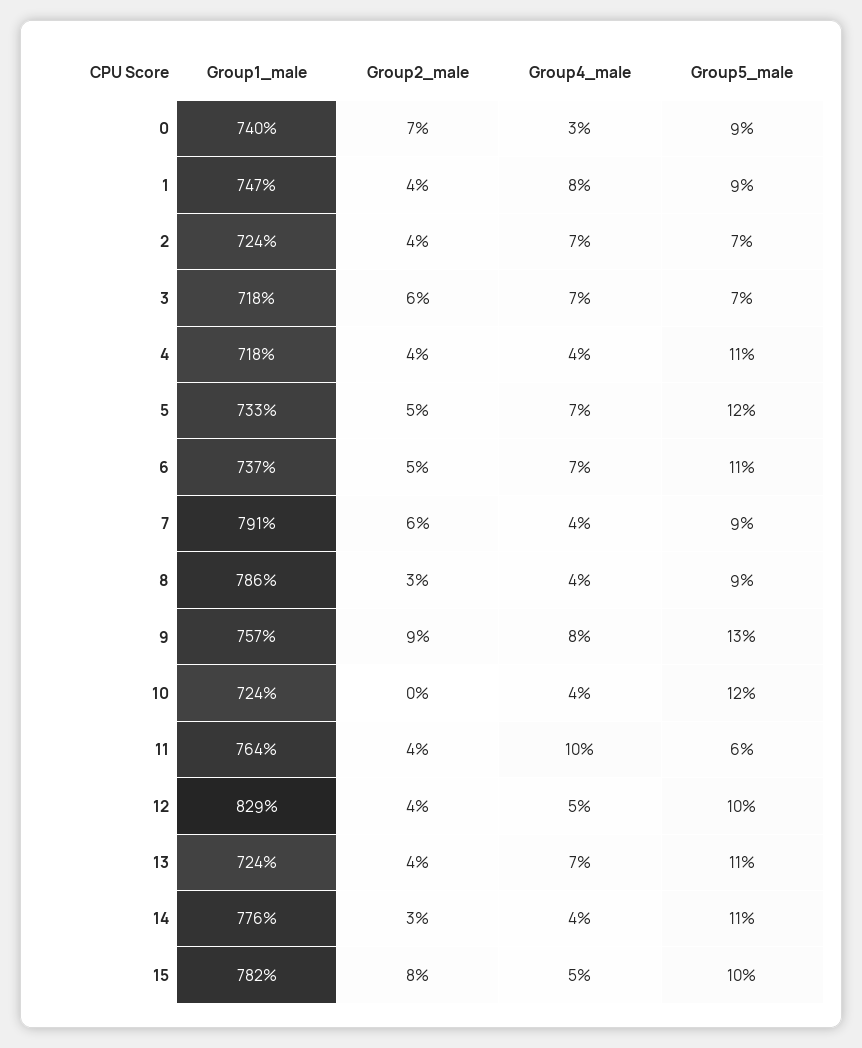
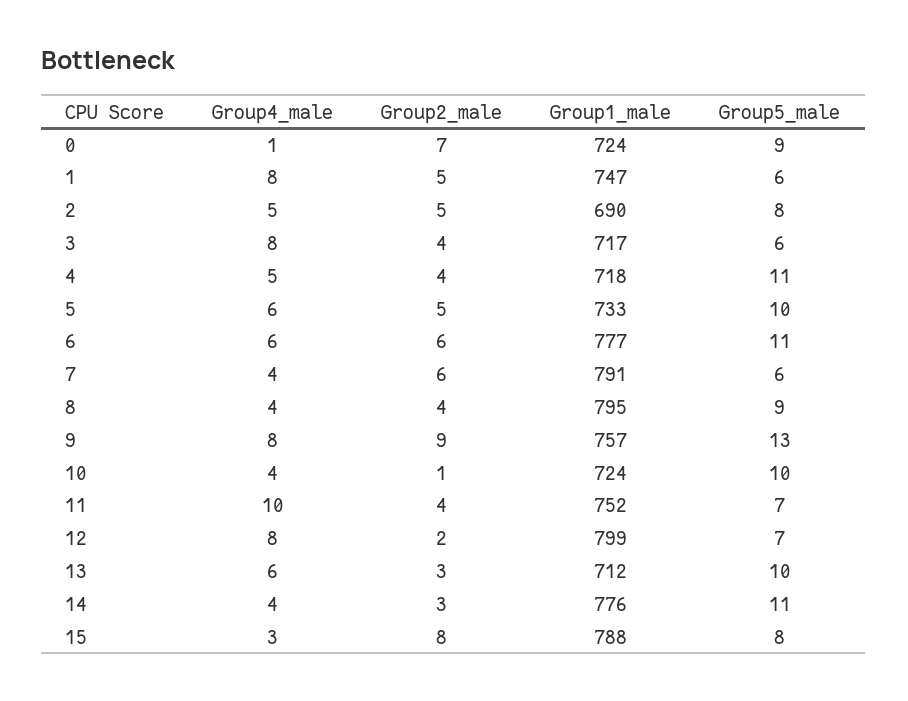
Group1_male, 0: 740 -> 724
Group4_male, 0: 3 -> 1
Group2_male, 1: 4 -> 5
Group5_male, 1: 9 -> 6
Group1_male, 2: 724 -> 690
Group2_male, 2: 4 -> 5
Group4_male, 2: 7 -> 5
Group5_male, 2: 7 -> 8
Group1_male, 3: 718 -> 717
Group2_male, 3: 6 -> 4
Group4_male, 3: 7 -> 8
Group5_male, 3: 7 -> 6
Group4_male, 4: 4 -> 5
Group4_male, 5: 7 -> 6
Group5_male, 5: 12 -> 10
Group1_male, 6: 737 -> 777
Group2_male, 6: 5 -> 6
Group4_male, 6: 7 -> 6
Group5_male, 7: 9 -> 6
Group1_male, 8: 786 -> 795
Group2_male, 8: 3 -> 4
Group2_male, 10: 0 -> 1
Group5_male, 10: 12 -> 10
Group1_male, 11: 764 -> 752
Group5_male, 11: 6 -> 7
Group1_male, 12: 829 -> 799
Group2_male, 12: 4 -> 2
Group4_male, 12: 5 -> 8
Group5_male, 12: 10 -> 7
Group1_male, 13: 724 -> 712
Group2_male, 13: 4 -> 3
Group4_male, 13: 7 -> 6
Group5_male, 13: 11 -> 10
Group1_male, 15: 782 -> 788
Group4_male, 15: 5 -> 3
Group5_male, 15: 10 -> 8

